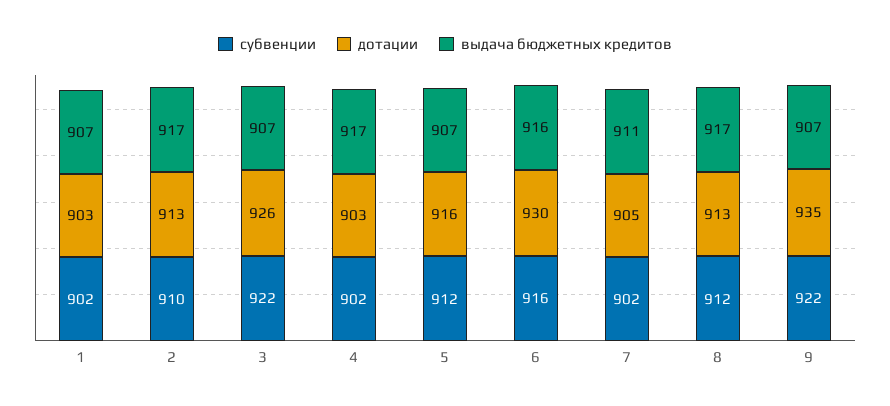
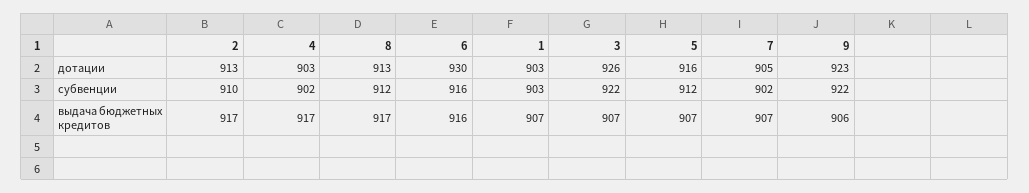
субвенции, 1: 902 -> 903
выдача бюджетных кредитов, 7: 911 -> 907
дотации, 9: 935 -> 923
выдача бюджетных кредитов, 9: 907 -> 906

